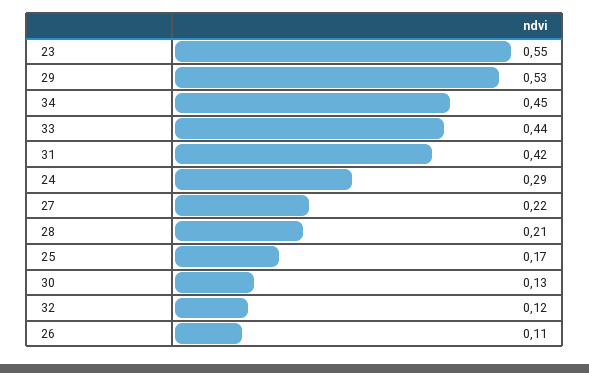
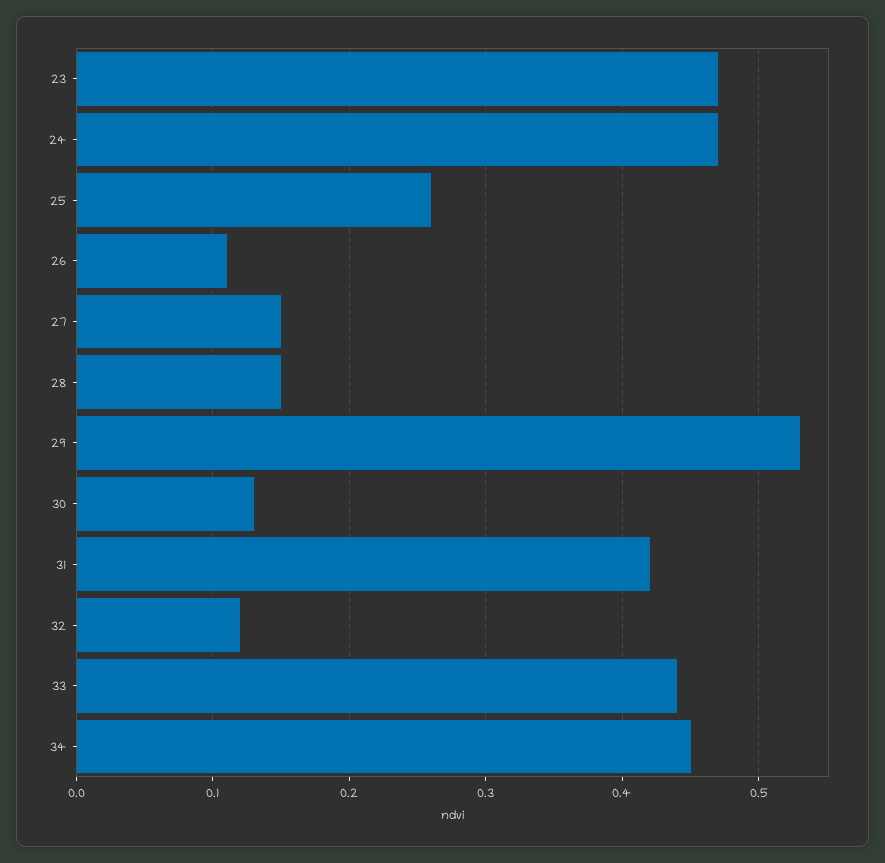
23: 0.55 -> 0.47
24: 0.29 -> 0.47
27: 0.22 -> 0.15
28: 0.21 -> 0.15
25: 0.17 -> 0.26

